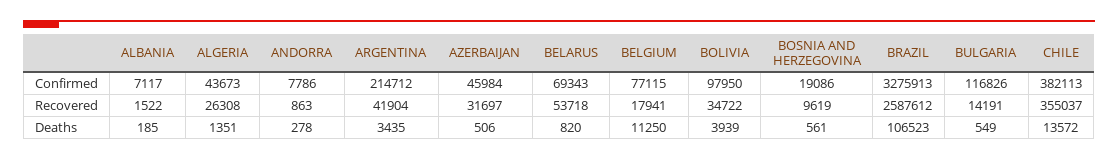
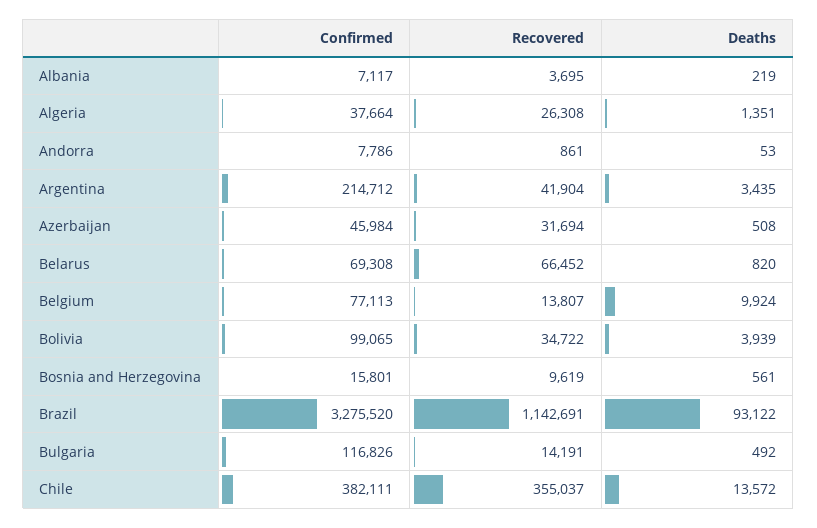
ALGERIA, Confirmed: 43673 -> 37664
BELARUS, Confirmed: 69343 -> 69308
BELGIUM, Confirmed: 77115 -> 77113
BOLIVIA, Confirmed: 97950 -> 99065
BOSNIA AND HERZEGOVINA, Confirmed: 19086 -> 15801
BRAZIL, Confirmed: 3275913 -> 3275520
CHILE, Confirmed: 382113 -> 382111
ALBANIA, Recovered: 1522 -> 3695
ANDORRA, Recovered: 863 -> 861
AZERBAIJAN, Recovered: 31697 -> 31694
BELARUS, Recovered: 53718 -> 66452
BELGIUM, Recovered: 17941 -> 13807
BRAZIL, Recovered: 2587612 -> 1142691
ALBANIA, Deaths: 185 -> 219
ANDORRA, Deaths: 278 -> 53
AZERBAIJAN, Deaths: 506 -> 508
BELGIUM, Deaths: 11250 -> 9924
BRAZIL, Deaths: 106523 -> 93122
BULGARIA, Deaths: 549 -> 492

